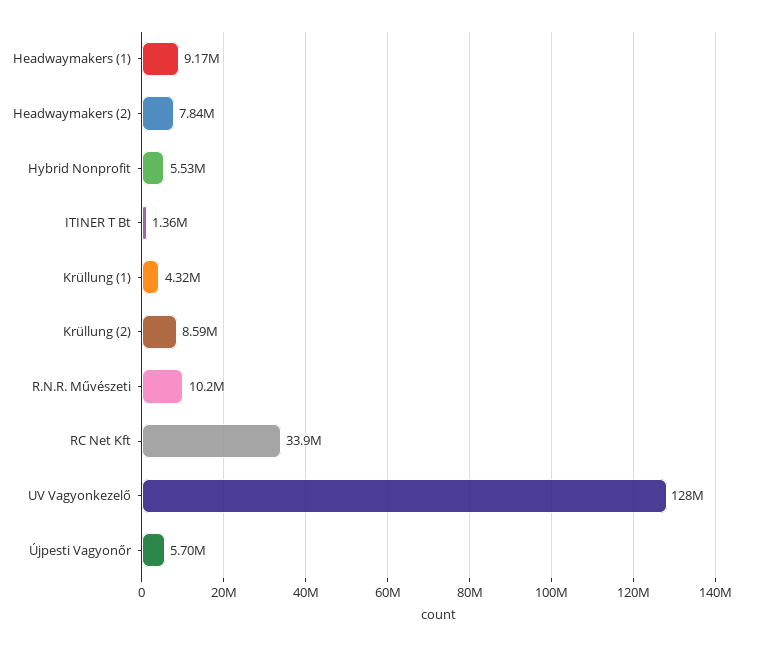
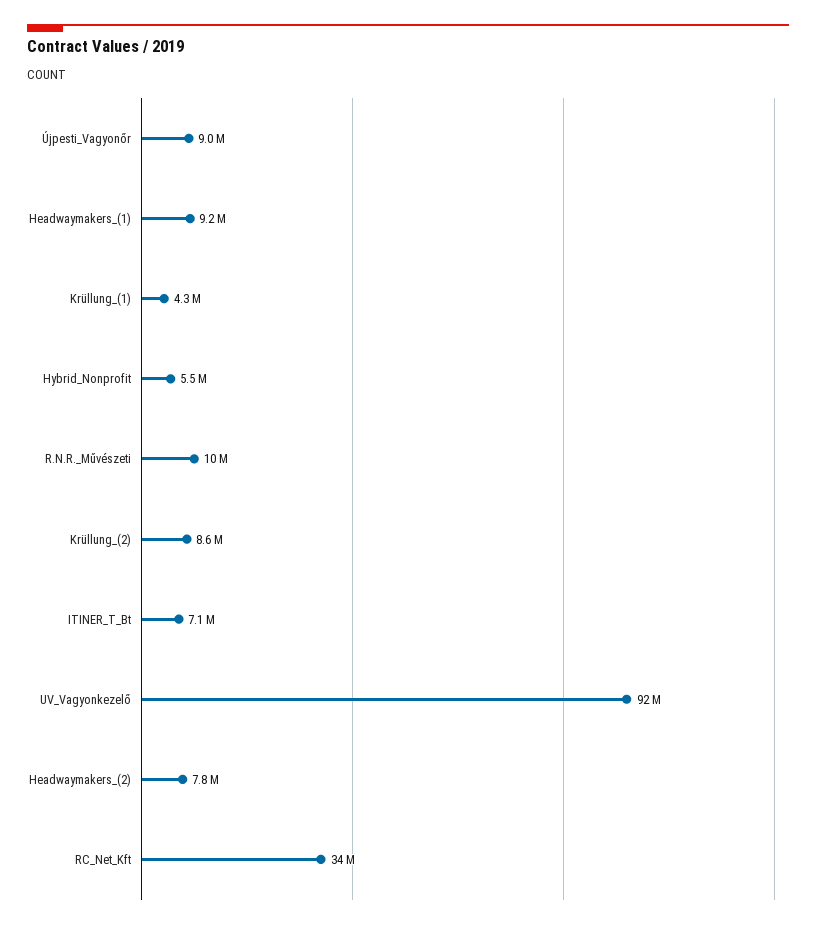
ITINER T Bt: 1360000 -> 7100000
UV Vagyonkezelő: 128000000 -> 92000000
Újpesti Vagyonőr: 5700000 -> 9000000

